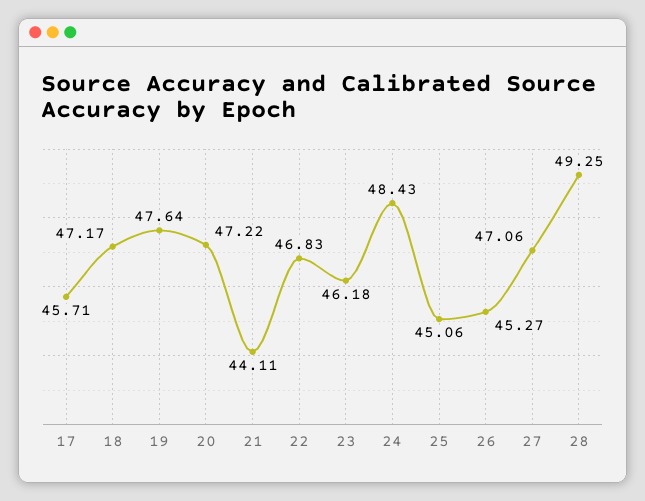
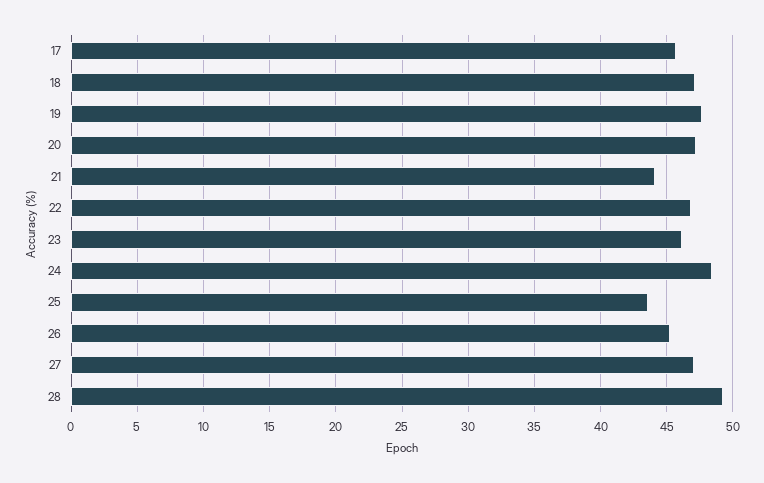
25: 45.06 -> 43.5

